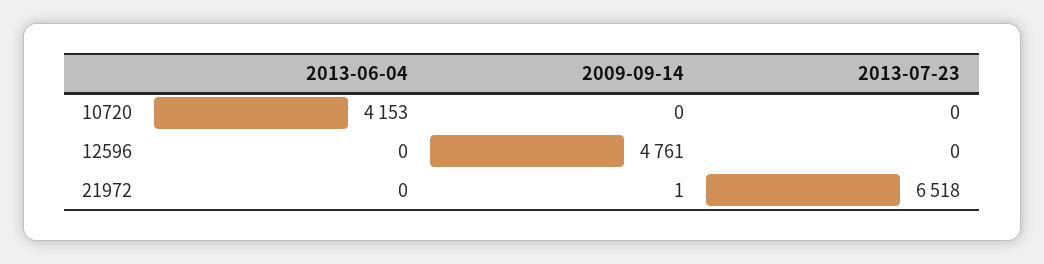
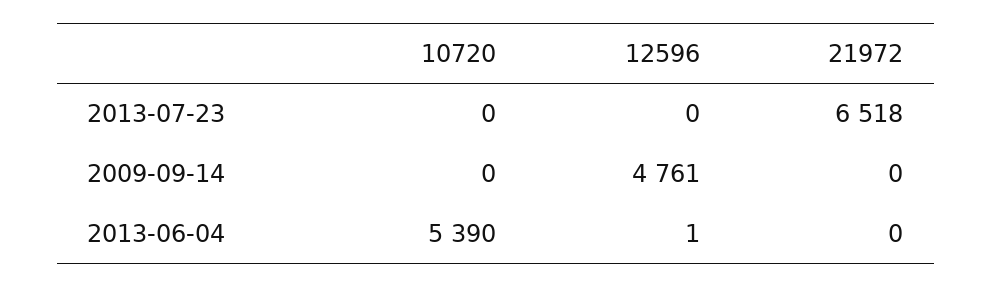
2013-06-04, 10720: 4153 -> 5390
2013-06-04, 12596: 0 -> 1
2009-09-14, 21972: 1 -> 0

